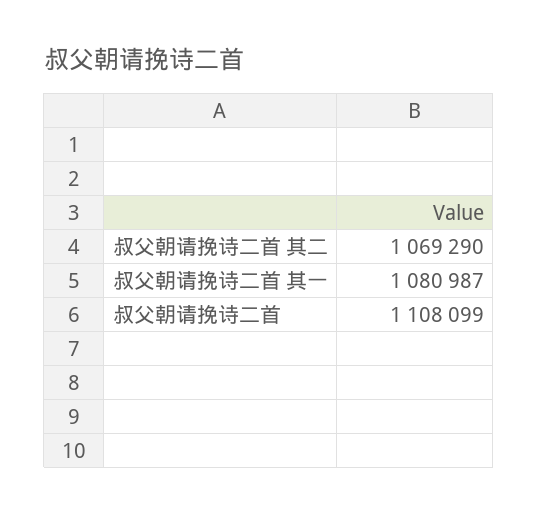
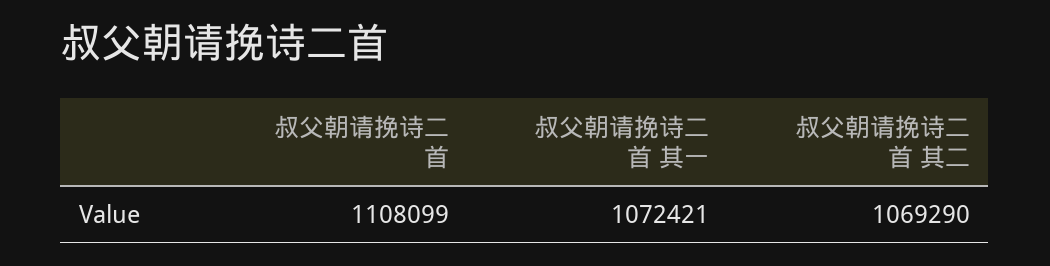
叔父朝请挽诗二首 其一: 1080987 -> 1072421

